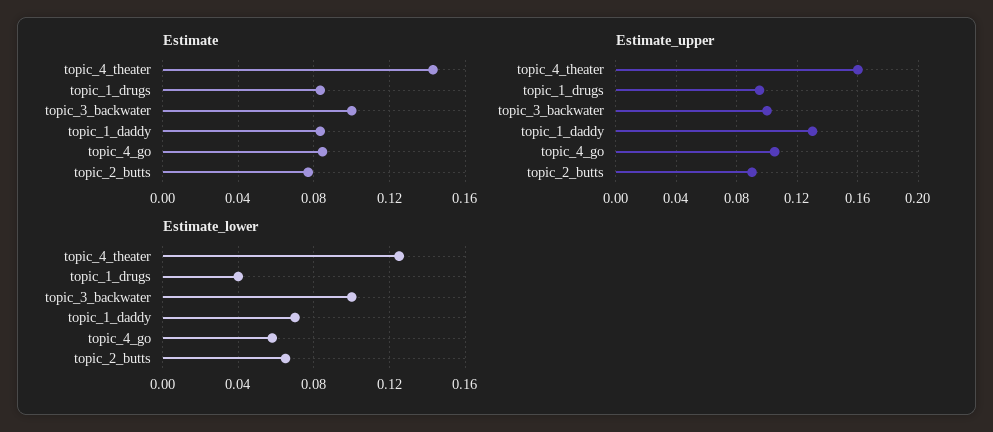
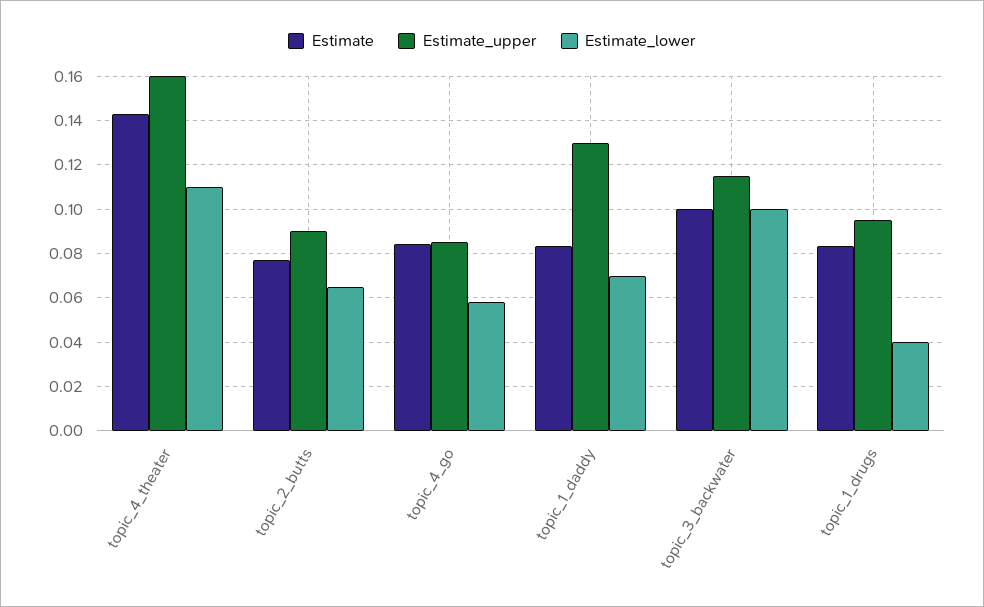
Estimate_upper, topic_3_backwater: 0.1 -> 0.115
Estimate_upper, topic_4_go: 0.105 -> 0.085
Estimate_lower, topic_4_theater: 0.125 -> 0.11

